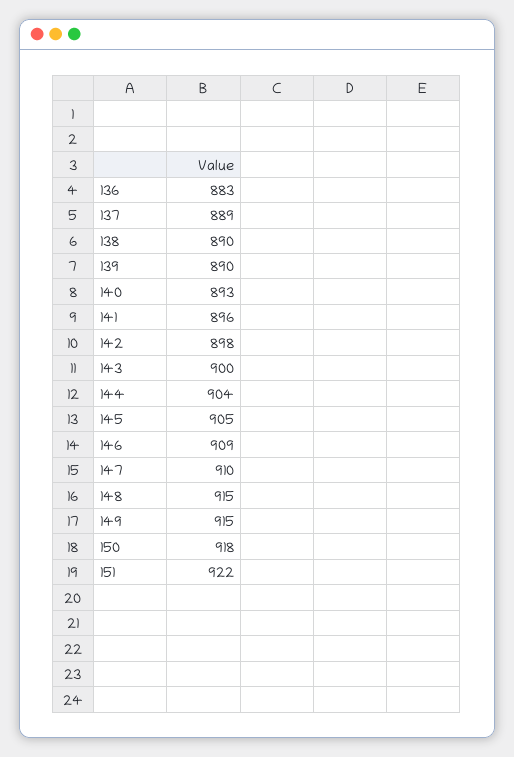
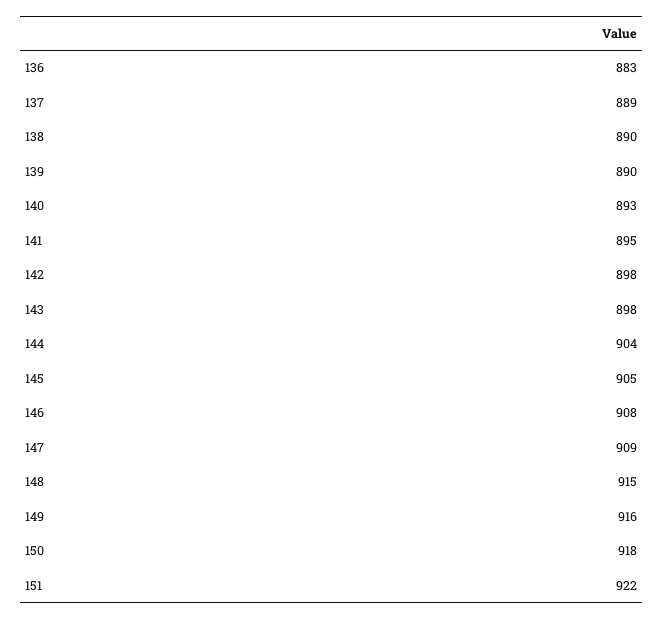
141: 896 -> 895
143: 900 -> 898
146: 909 -> 908
147: 910 -> 909
149: 915 -> 916

